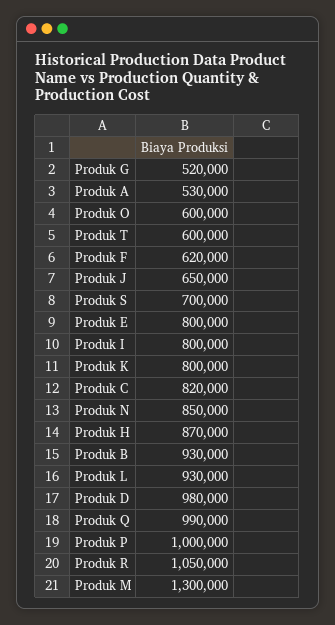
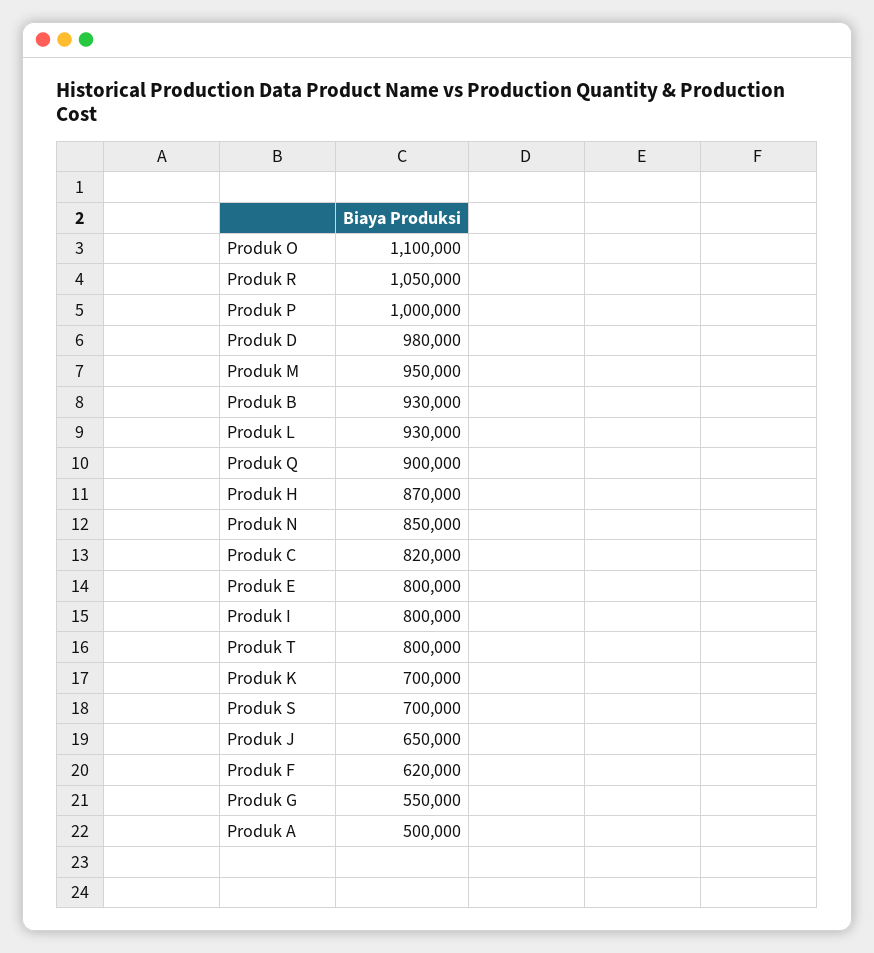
Produk G: 520000 -> 550000
Produk A: 530000 -> 500000
Produk O: 600000 -> 1100000
Produk T: 600000 -> 800000
Produk K: 800000 -> 700000
Produk Q: 990000 -> 900000
Produk M: 1300000 -> 950000

